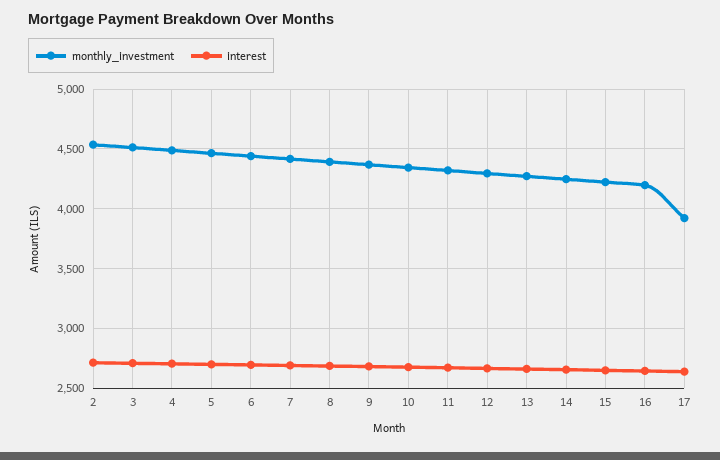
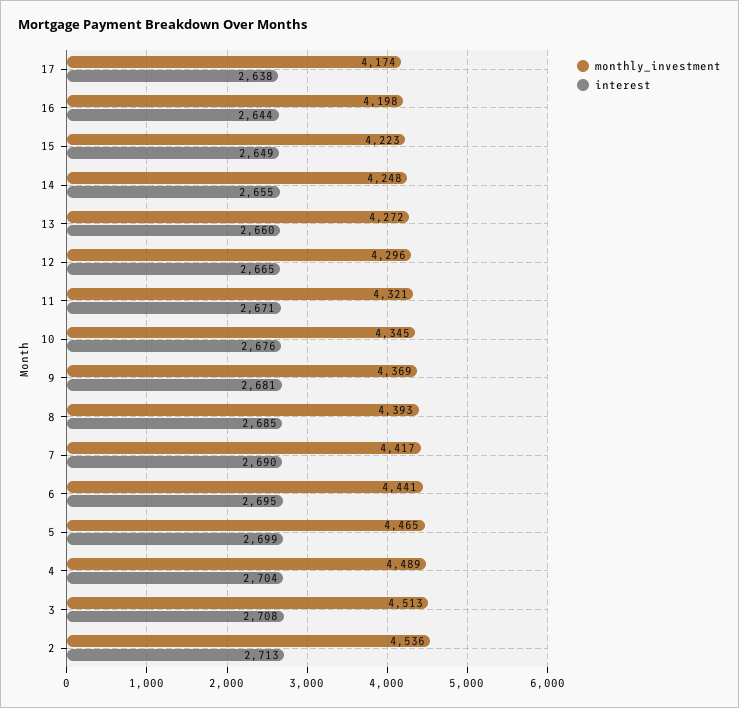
monthly_investment, 17: 3900 -> 4174

